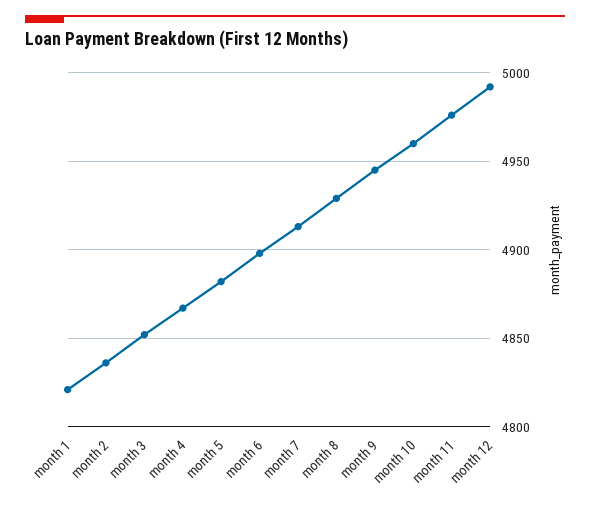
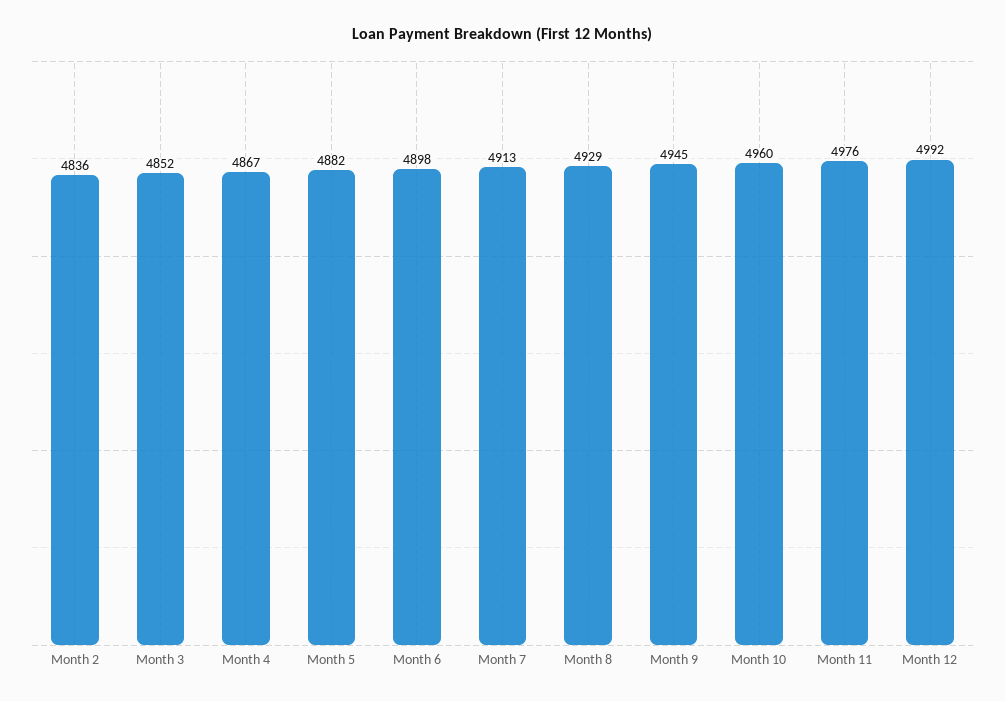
month 1: 4820 -> none

